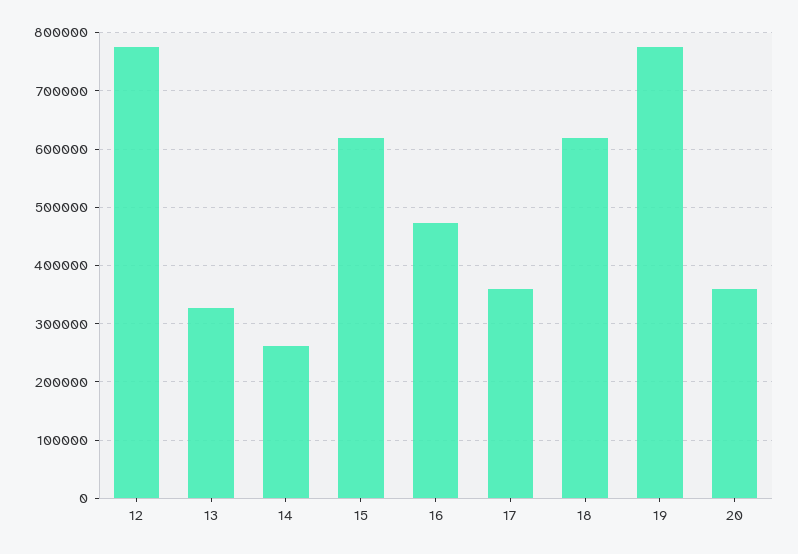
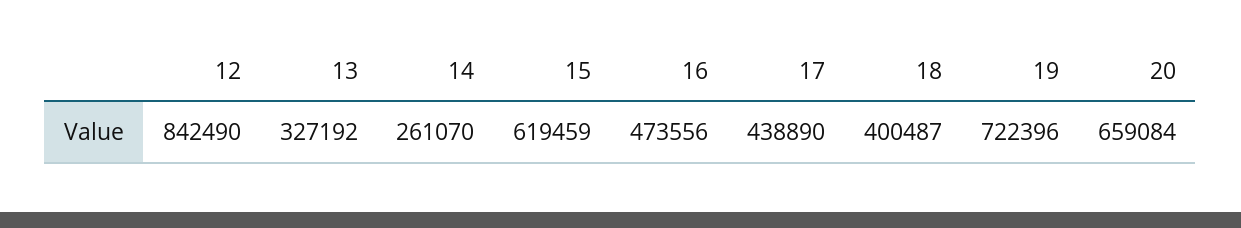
12: 780000 -> 842490
17: 360000 -> 438890
18: 620000 -> 400487
19: 780000 -> 722396
20: 360000 -> 659084

